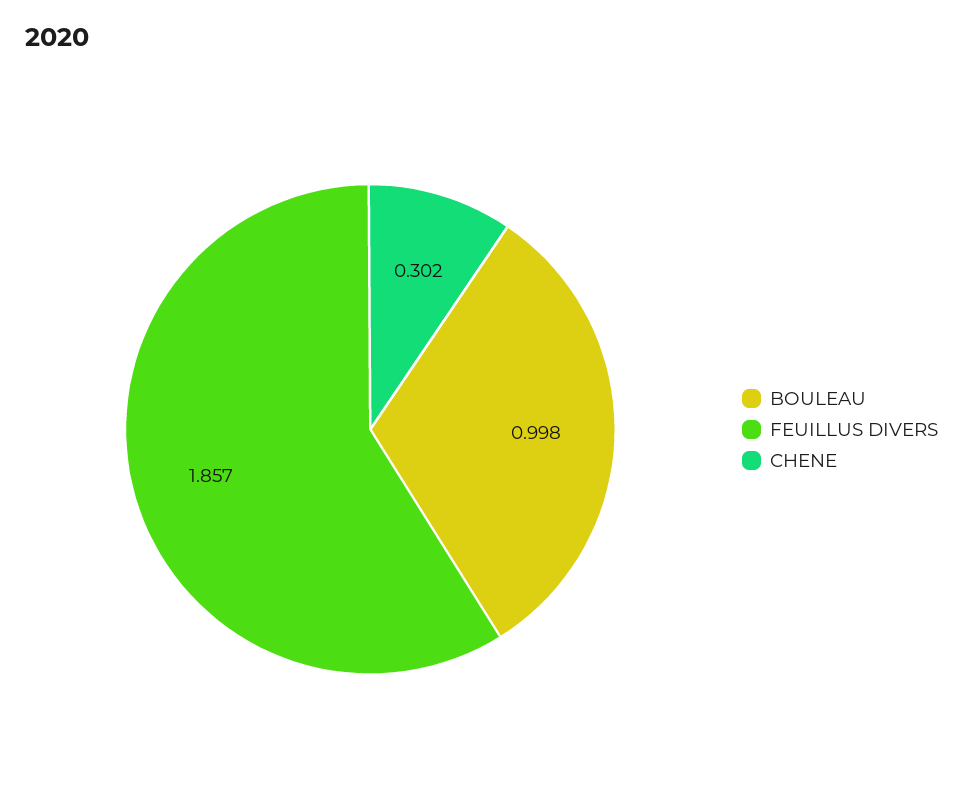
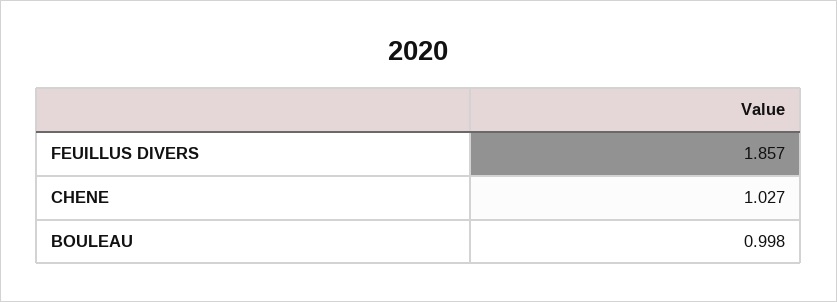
CHENE: 0.302 -> 1.027

